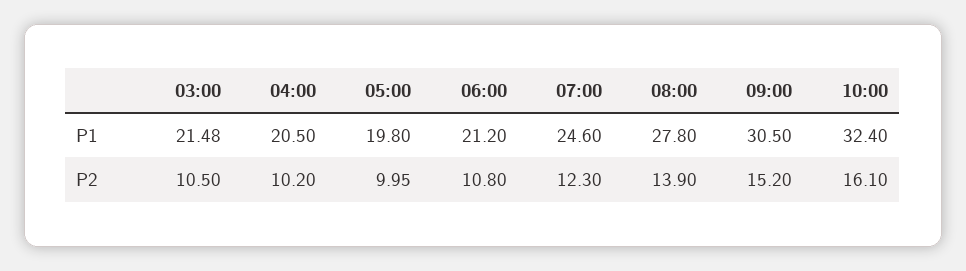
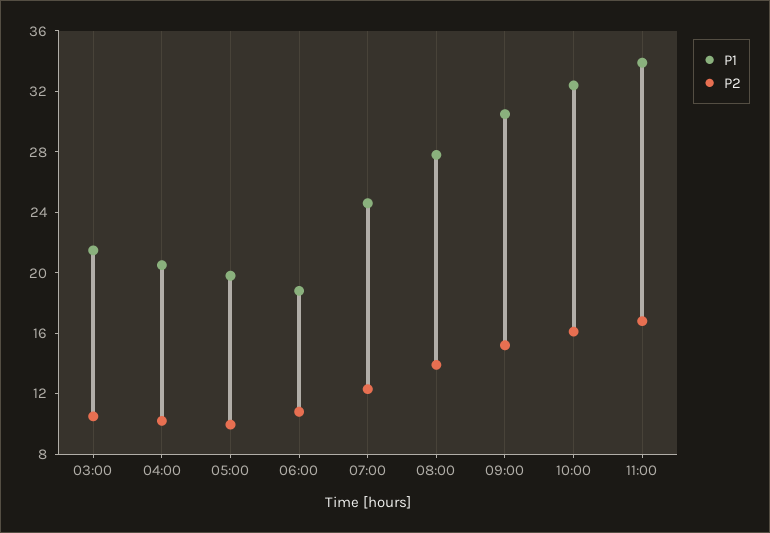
P1, 06:00: 21.2 -> 19
P1, 11:00: none -> 34
P2, 11:00: none -> 17

